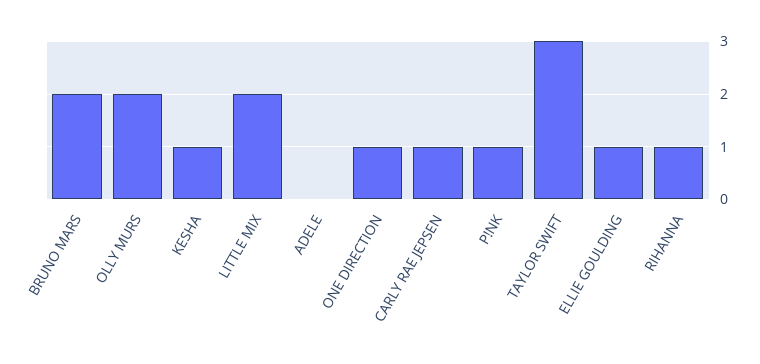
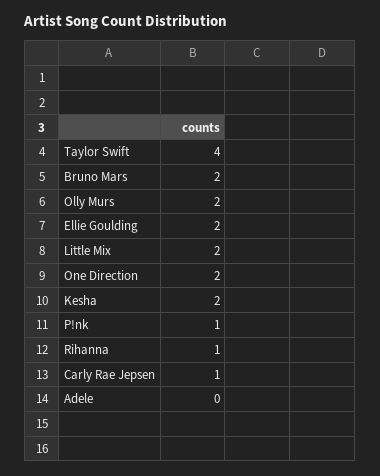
KESHA: 1 -> 2
ONE DIRECTION: 1 -> 2
TAYLOR SWIFT: 3 -> 4
ELLIE GOULDING: 1 -> 2

